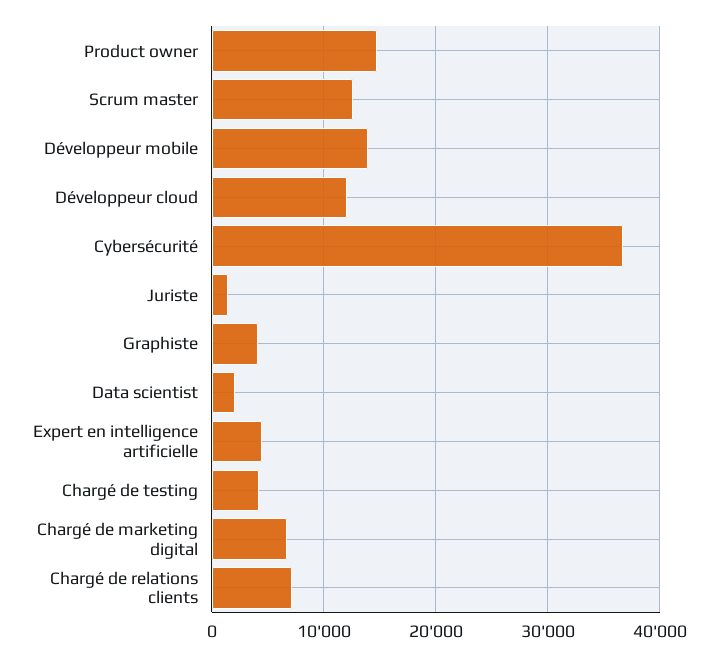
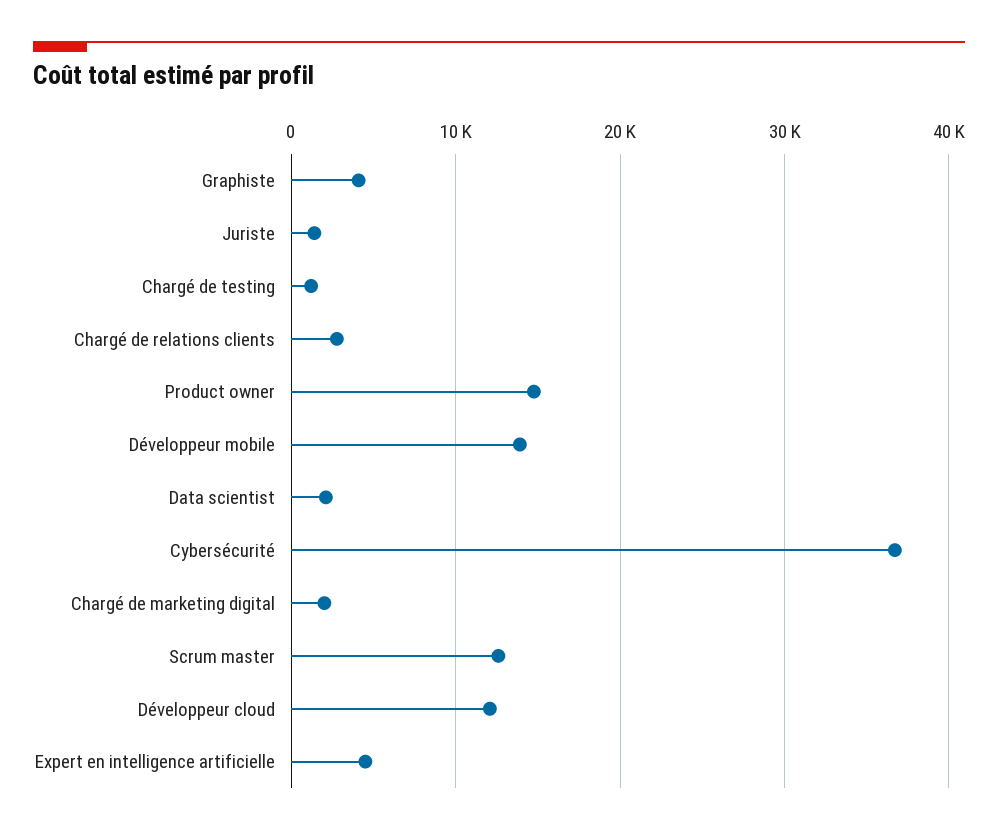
Chargé de testing: 4000 -> 1000
Chargé de marketing digital: 7000 -> 2000
Chargé de relations clients: 7000 -> 3000

